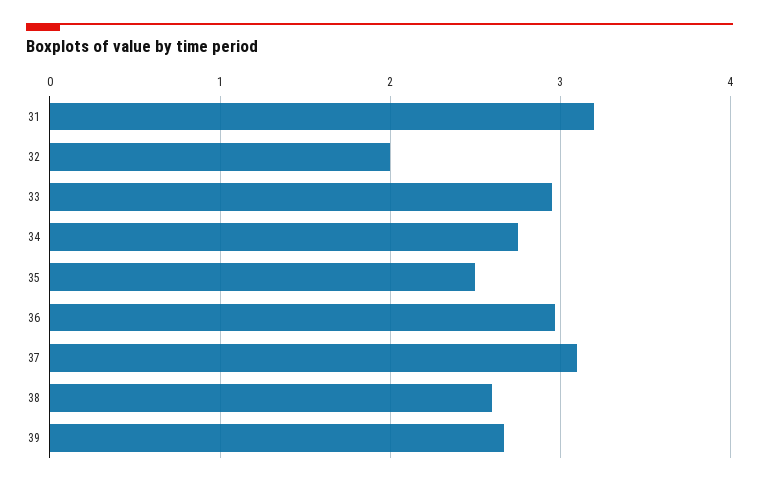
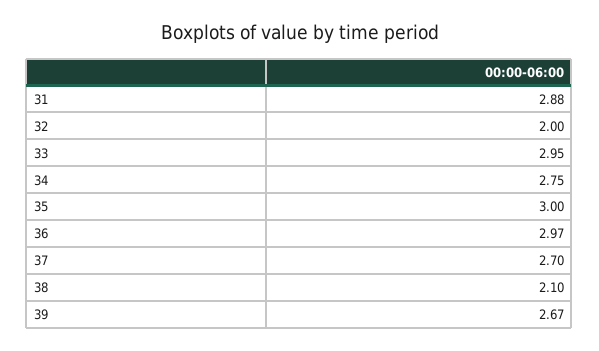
31: 3.2 -> 2.88
35: 2.5 -> 3
37: 3.1 -> 2.7
38: 2.6 -> 2.1

